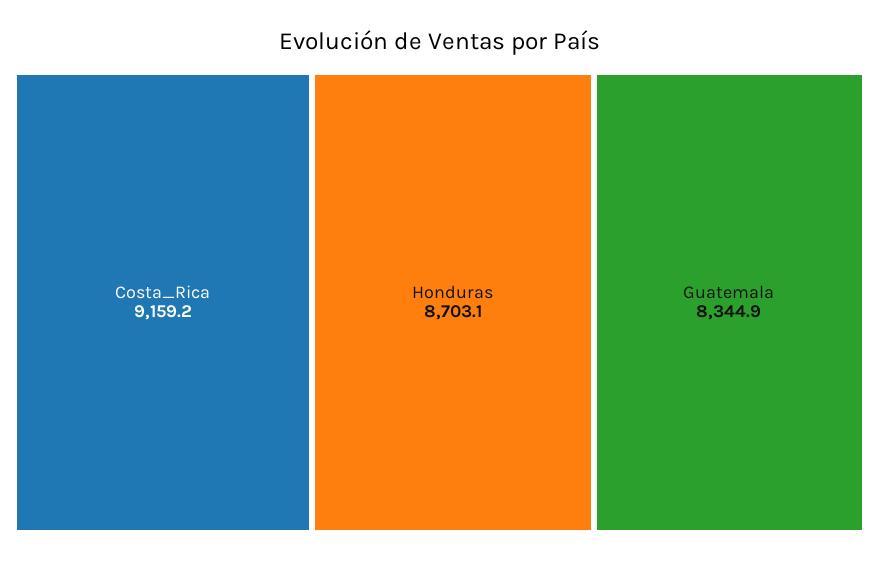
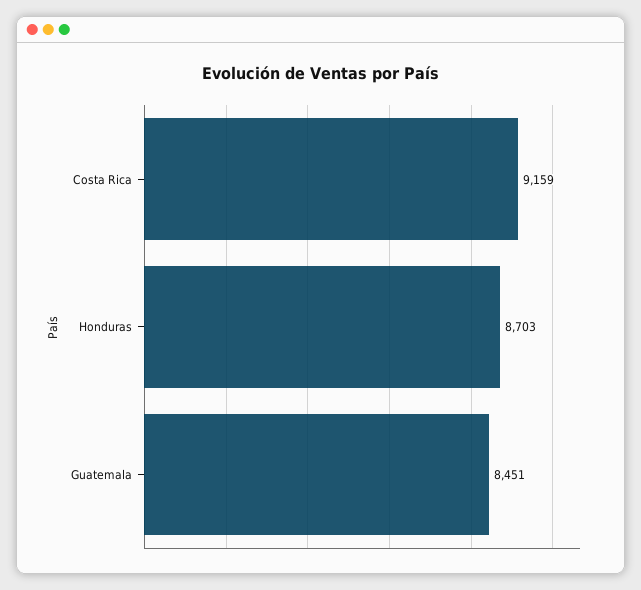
Guatemala: 8344.9 -> 8451

